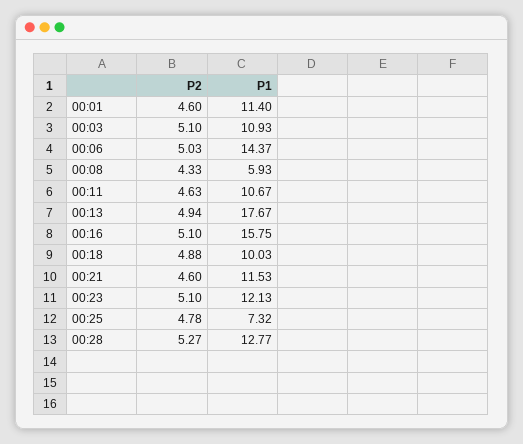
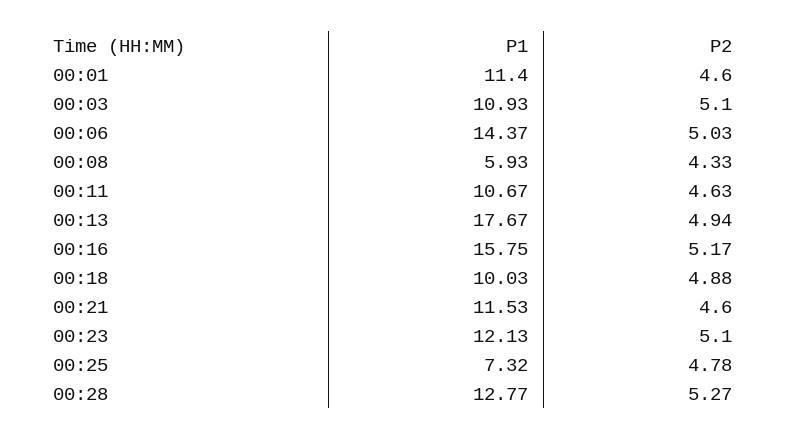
P2, 00:16: 5.1 -> 5.17

